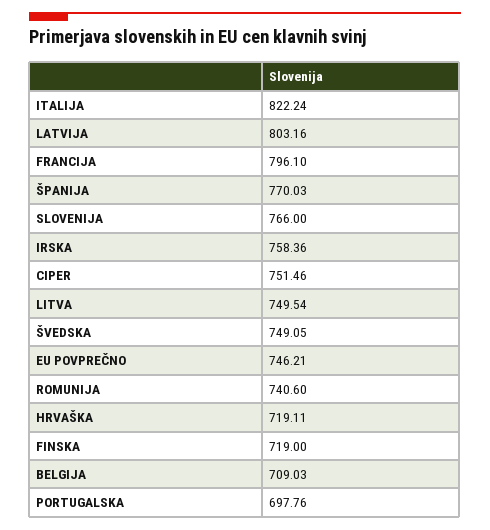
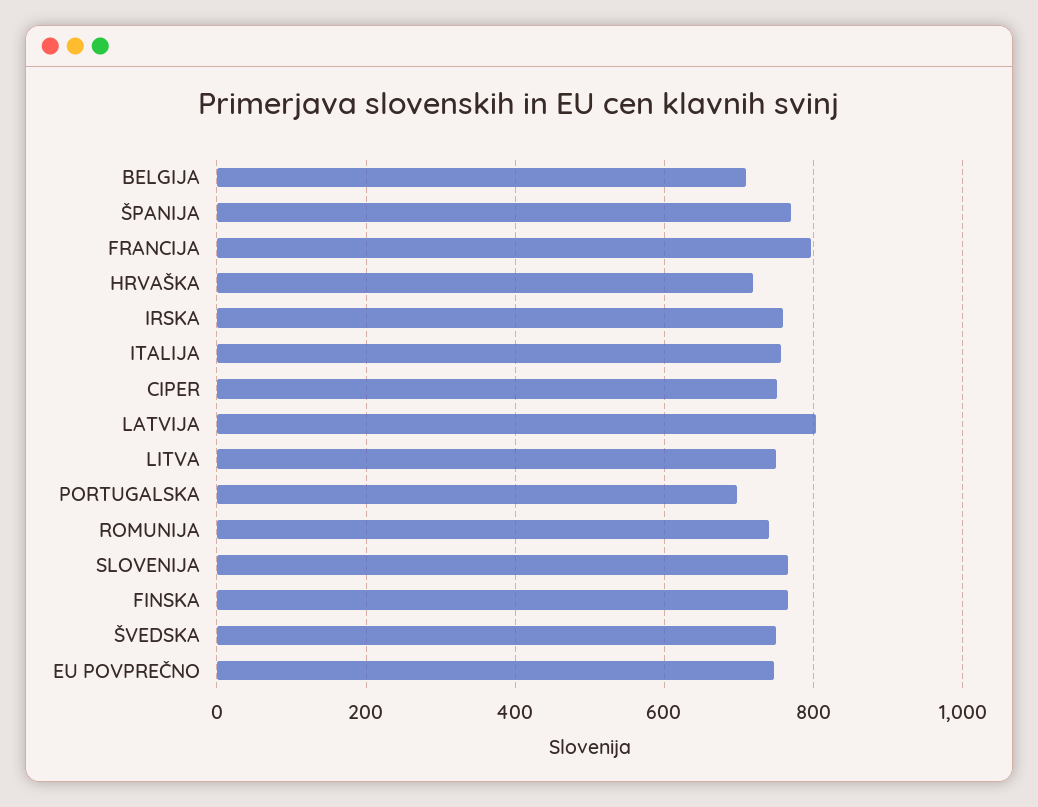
ITALIJA: 822.24 -> 760
FINSKA: 719 -> 760

